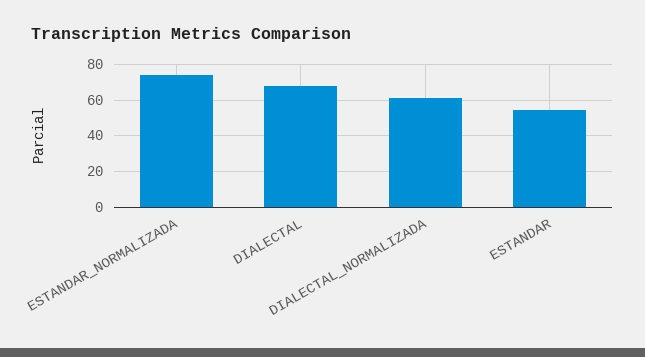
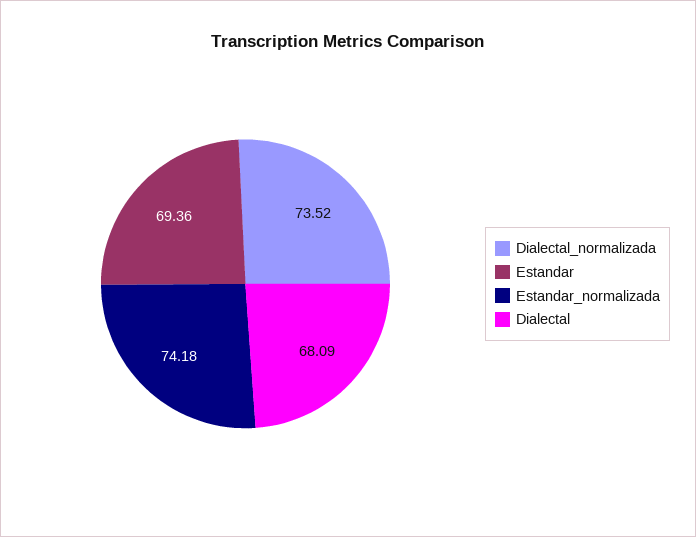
DIALECTAL_NORMALIZADA: 60 -> 73.52
ESTANDAR: 55 -> 69.36

